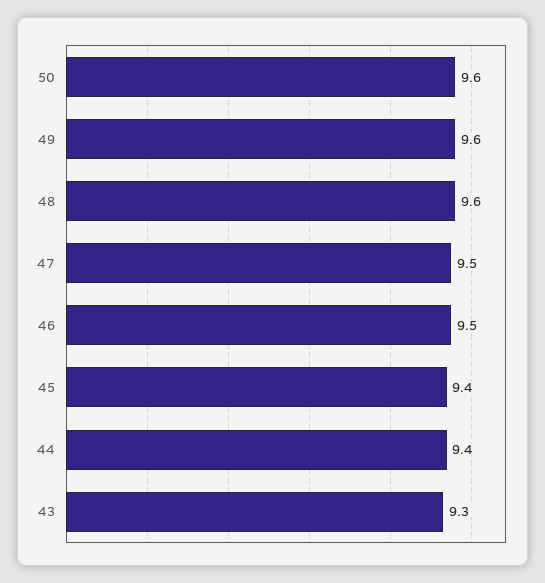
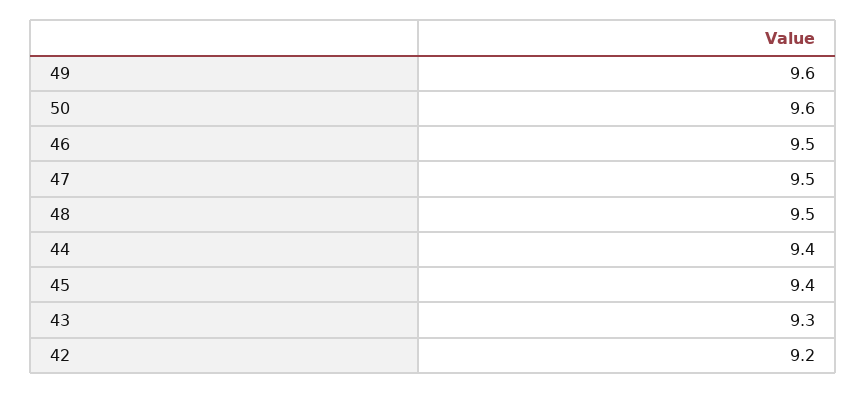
48: 9.6 -> 9.5
42: none -> 9.2

